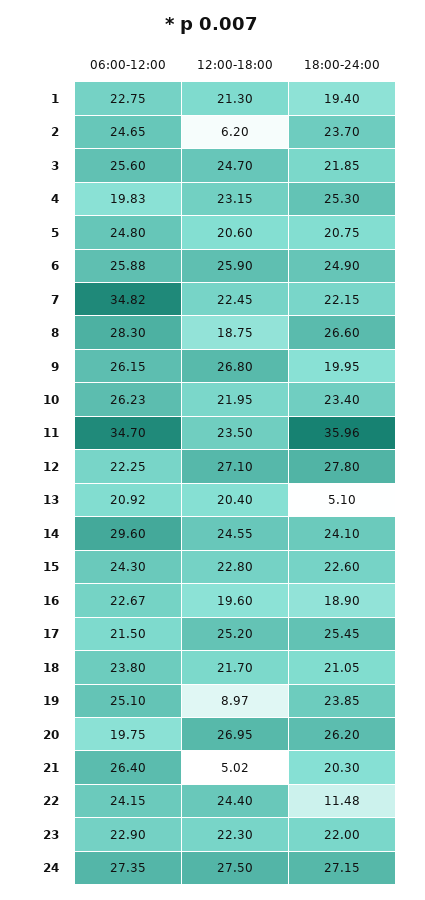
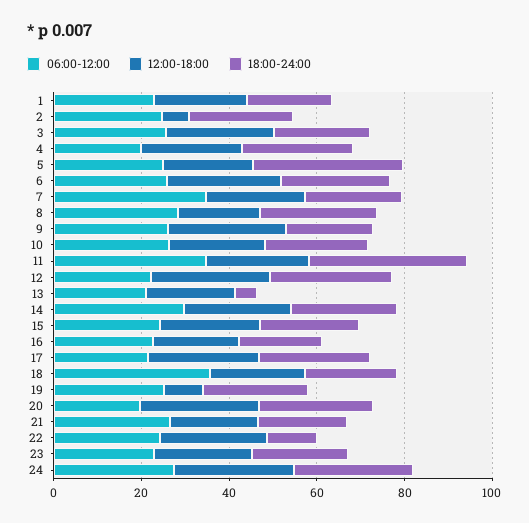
18:00-24:00, 5: 20.75 -> 35
06:00-12:00, 18: 23.8 -> 35
12:00-18:00, 21: 5.02 -> 20

